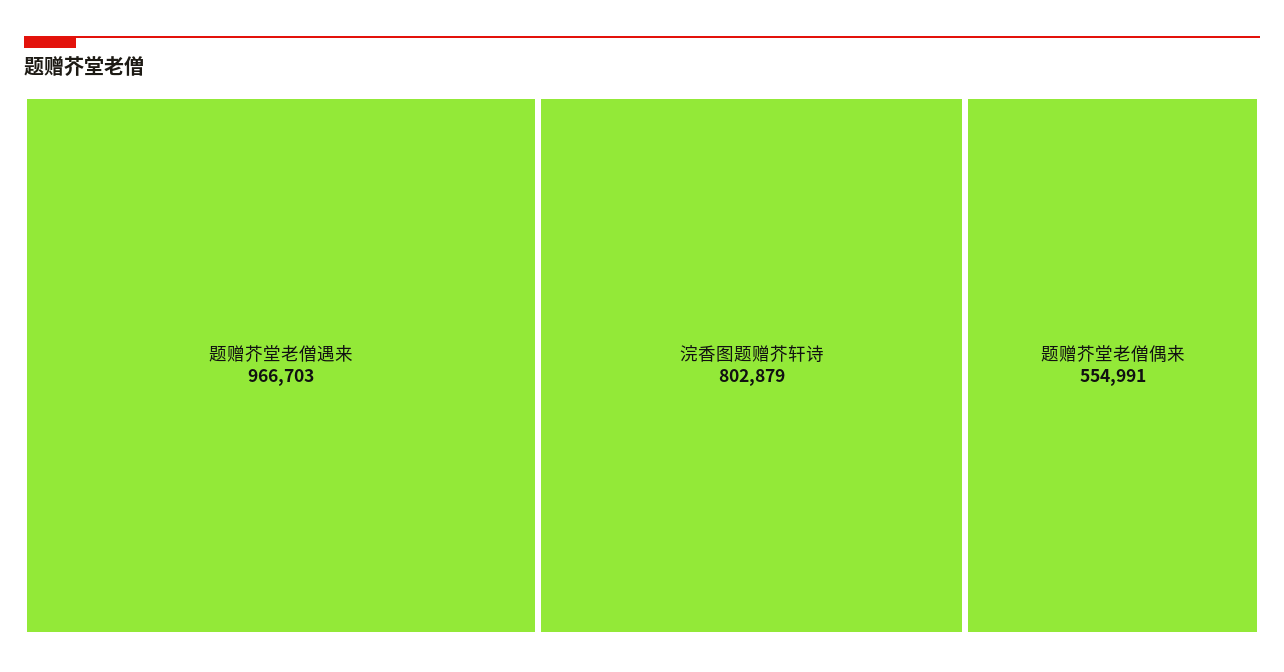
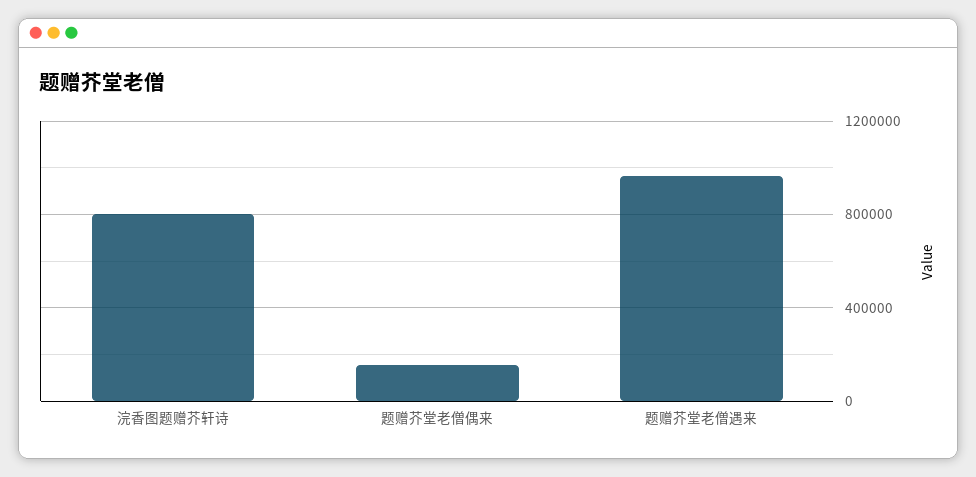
题赠芥堂老僧偶来: 554991 -> 150000

